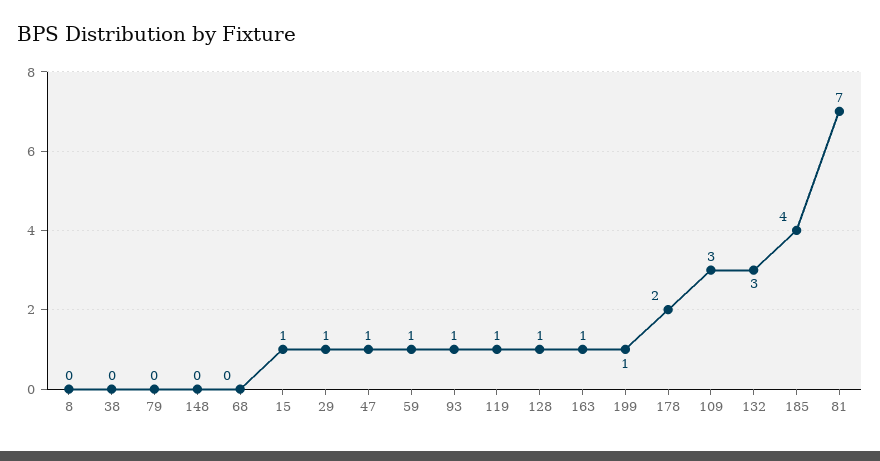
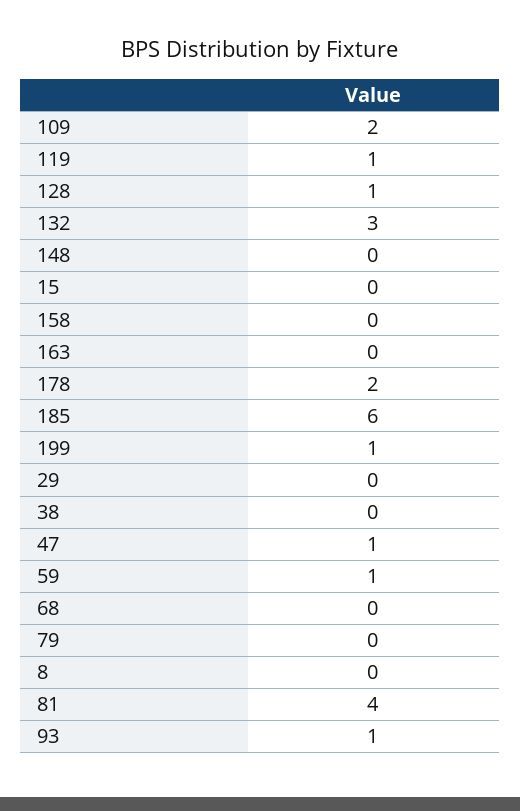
15: 1 -> 0
29: 1 -> 0
163: 1 -> 0
109: 3 -> 2
185: 4 -> 6
81: 7 -> 4
158: none -> 0

